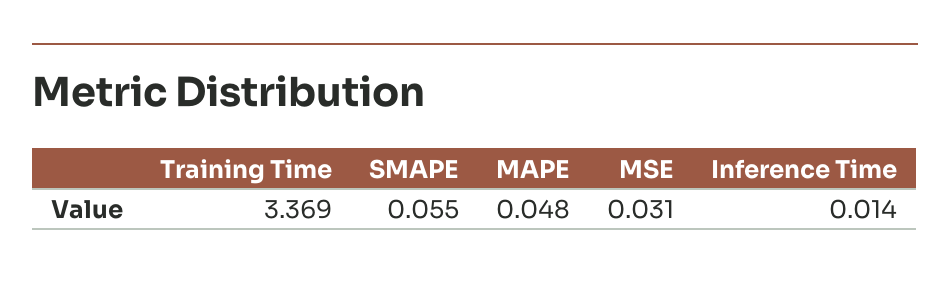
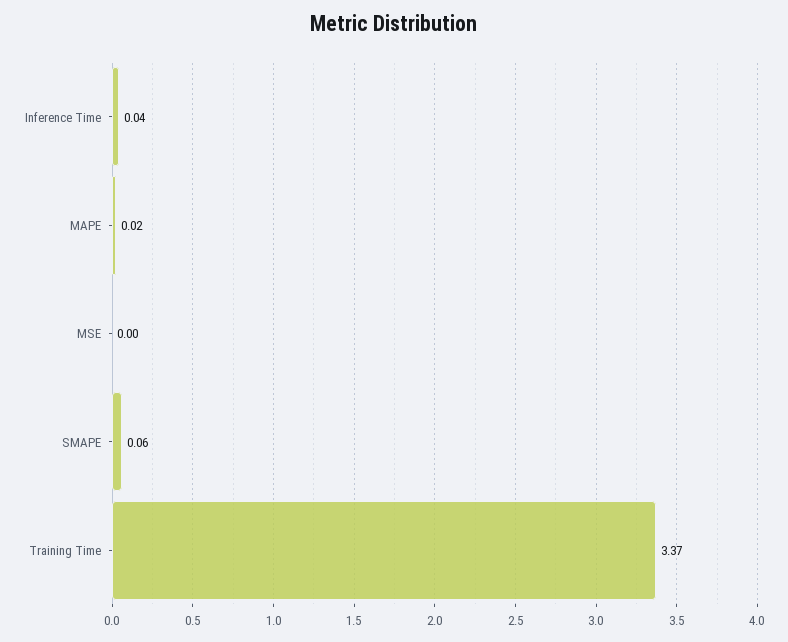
MAPE: 0.048 -> 0.02
MSE: 0.031 -> 0
Inference Time: 0.014 -> 0.04

